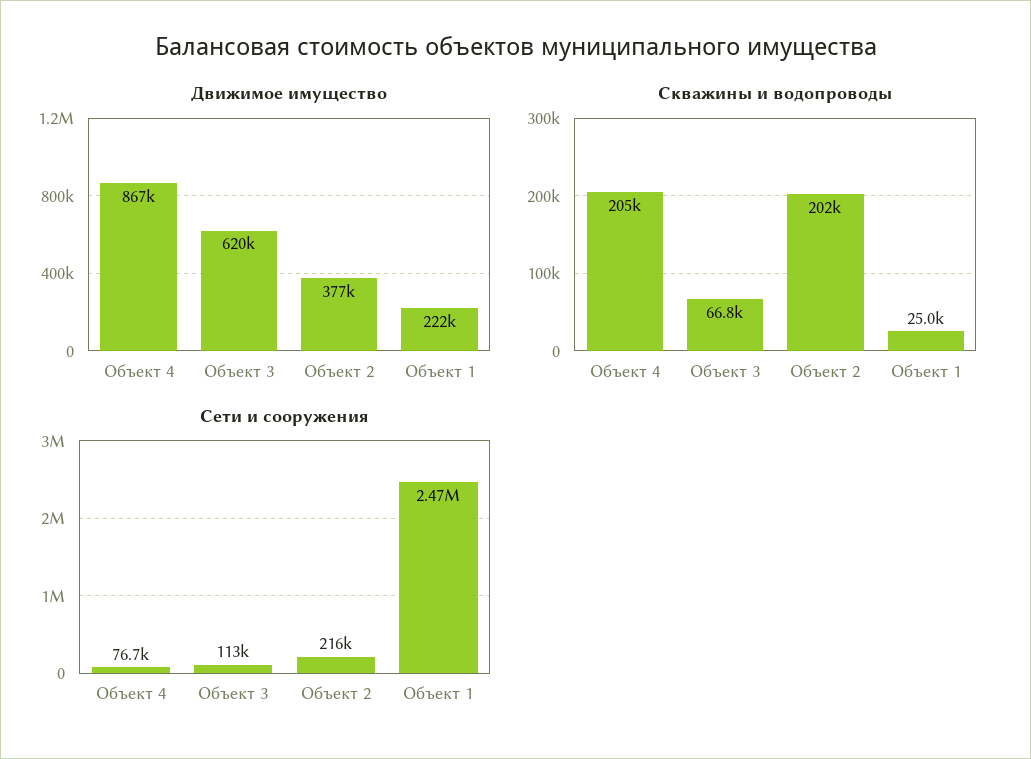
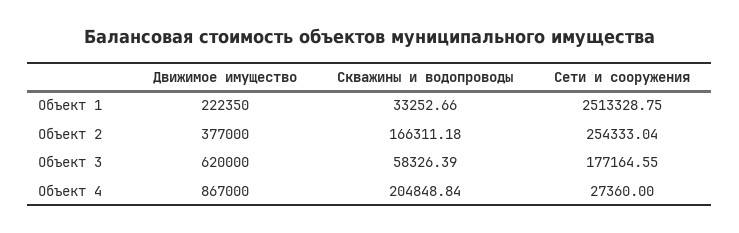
Скважины и водопроводы, Объект 3: 66800 -> 58326.39
Скважины и водопроводы, Объект 2: 202000 -> 166311.18
Скважины и водопроводы, Объект 1: 25000 -> 33252.66
Сети и сооружения, Объект 4: 76700 -> 27360
Сети и сооружения, Объект 3: 113000 -> 177164.55
Сети и сооружения, Объект 2: 216000 -> 254333.04
Сети и сооружения, Объект 1: 2470000 -> 2513328.75

